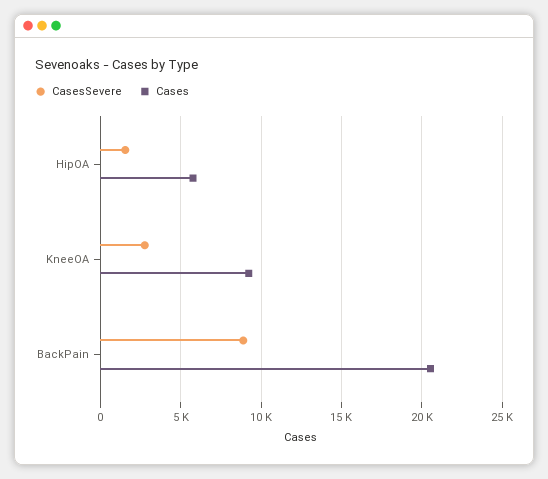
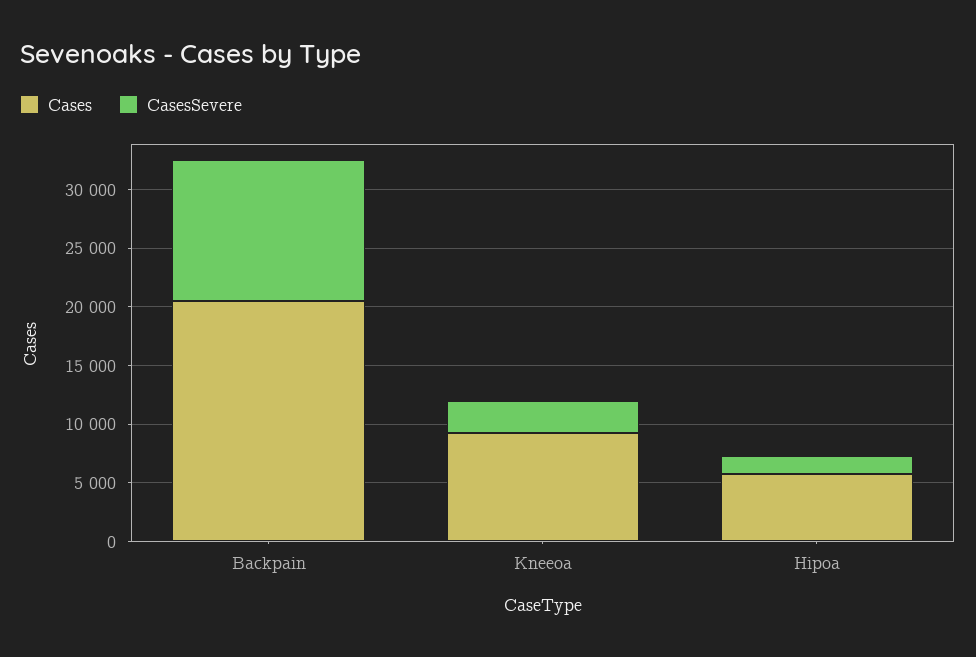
CasesSevere, BackPain: 9000 -> 12000

